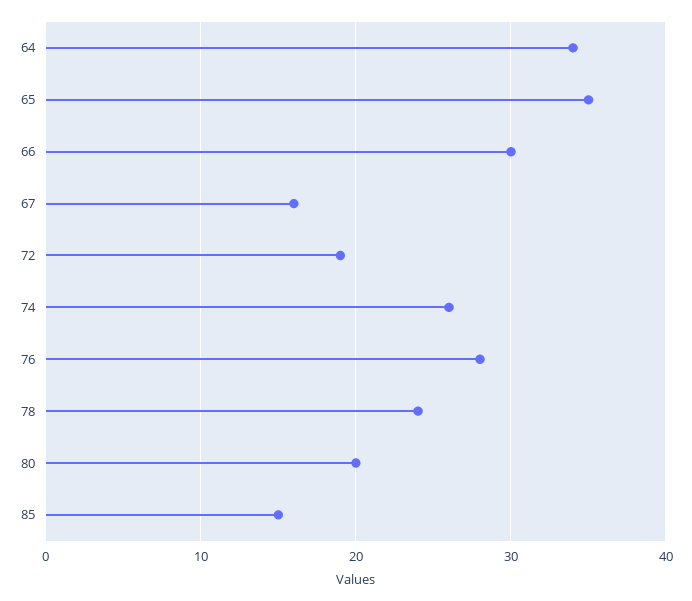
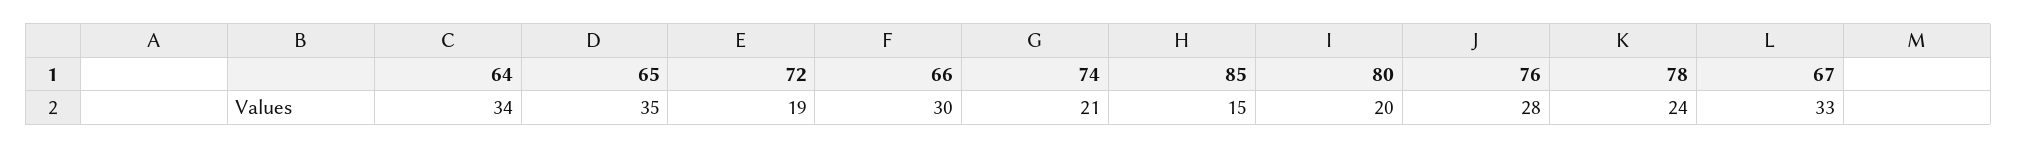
67: 16 -> 33
74: 26 -> 21

